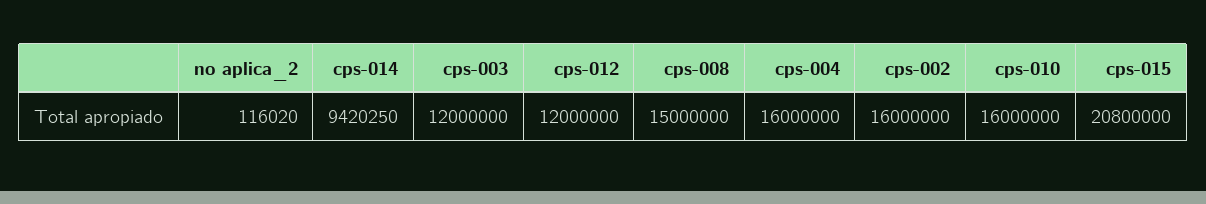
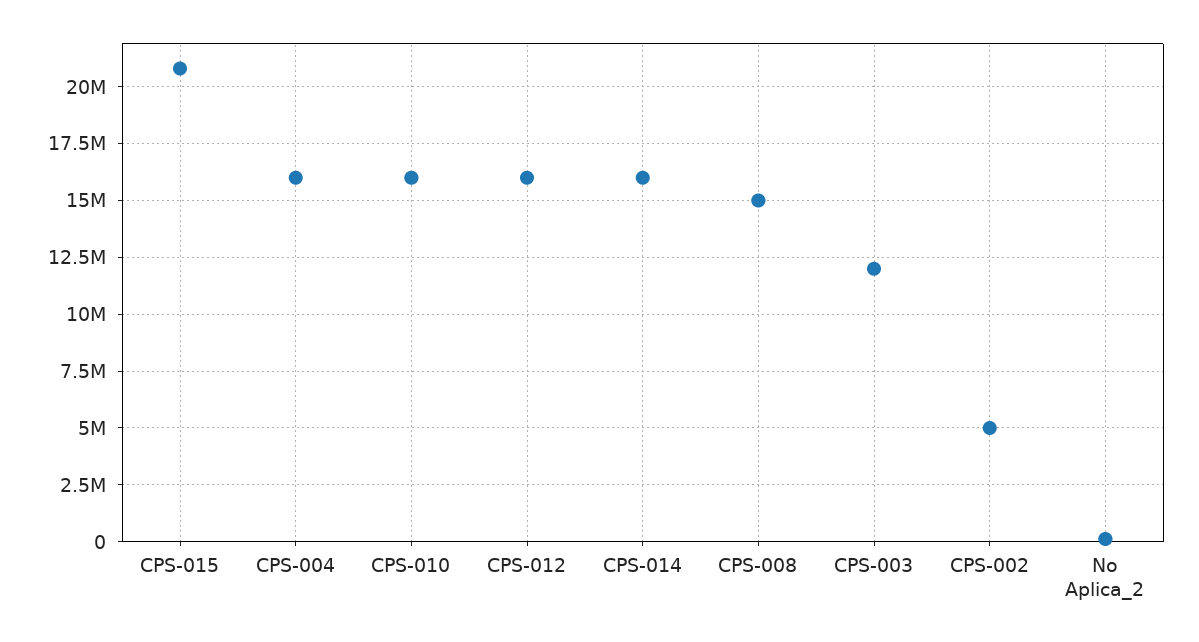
cps-014: 9420250 -> 16000000
cps-012: 12000000 -> 16000000
cps-002: 16000000 -> 5000000

